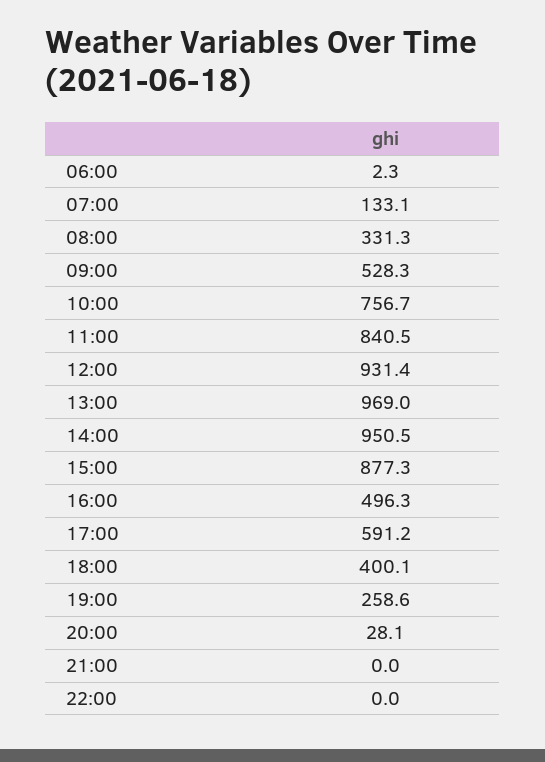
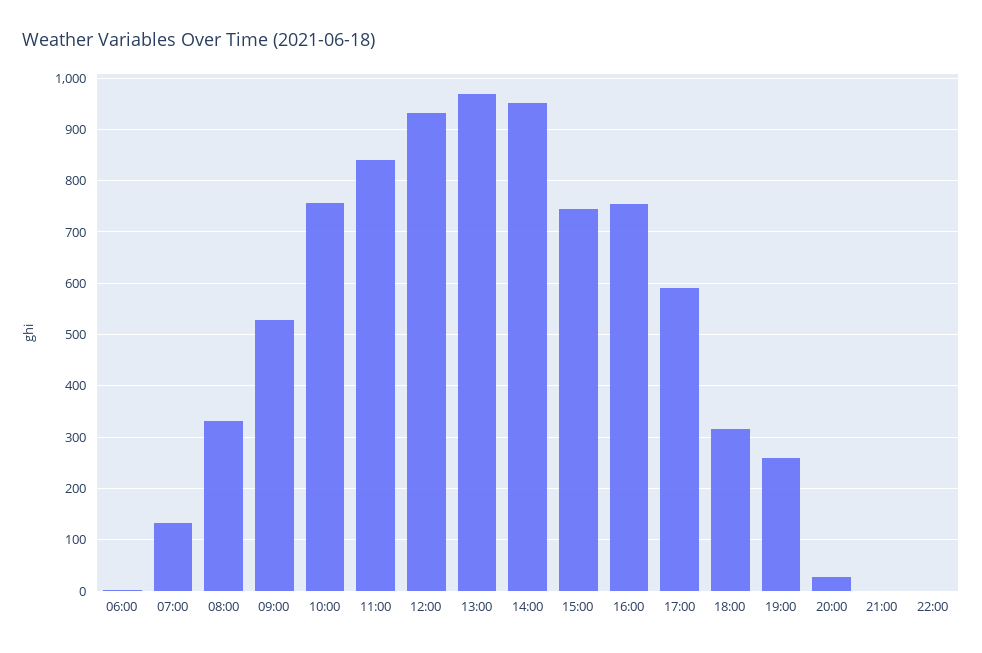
15:00: 877.3 -> 740
16:00: 496.3 -> 760
18:00: 400.1 -> 320

